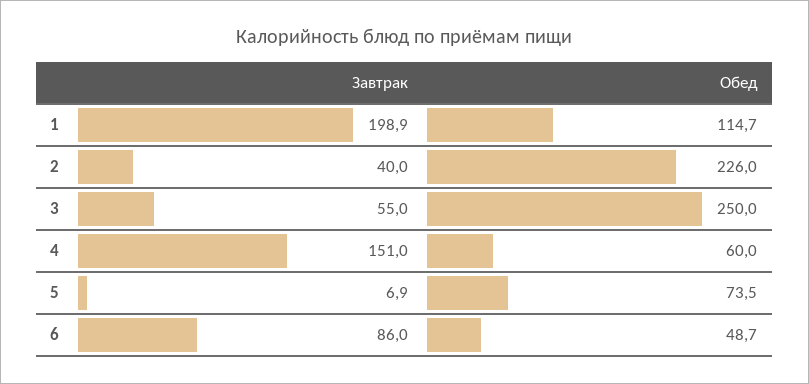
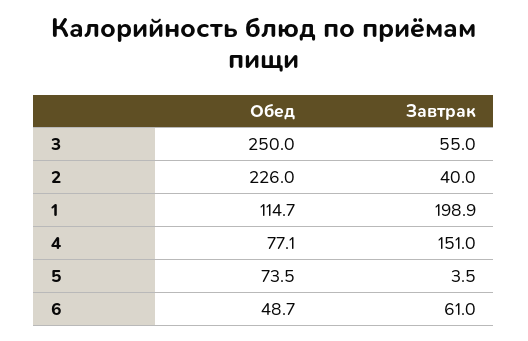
Обед, 4: 60 -> 77.1
Завтрак, 5: 6.9 -> 3.5
Завтрак, 6: 86 -> 61

